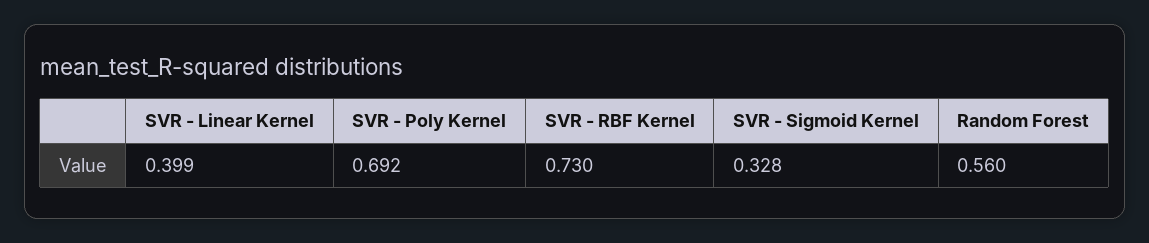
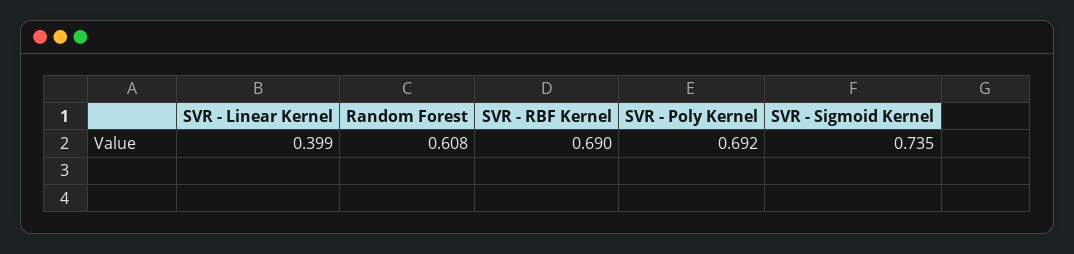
SVR - RBF Kernel: 0.73 -> 0.69
SVR - Sigmoid Kernel: 0.328 -> 0.735
Random Forest: 0.56 -> 0.608

